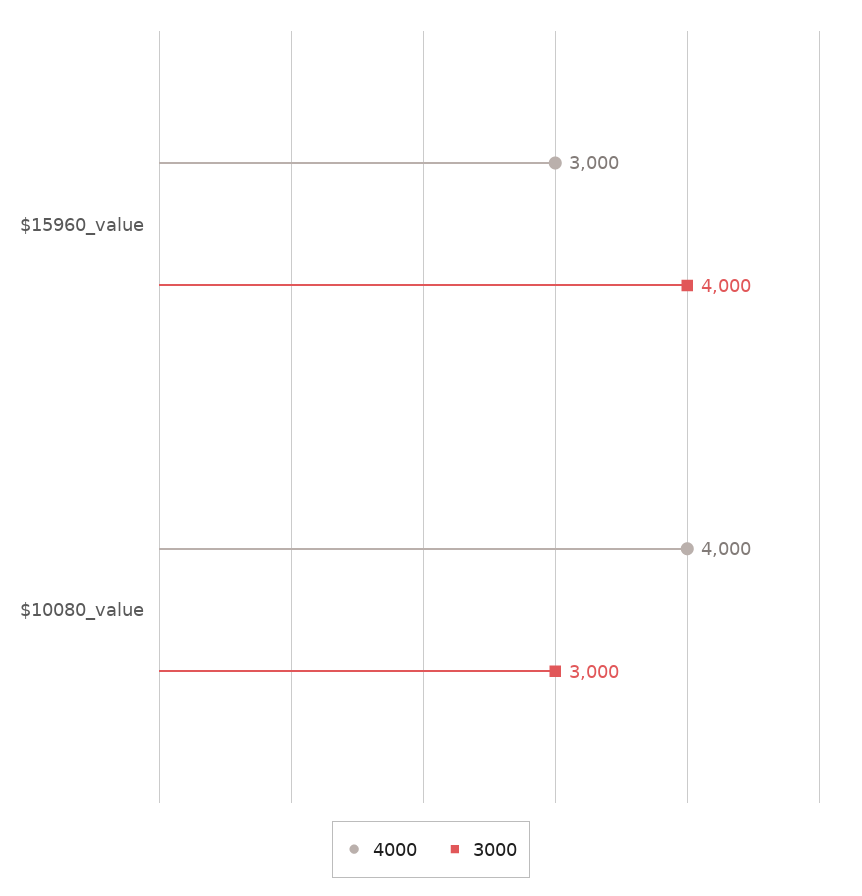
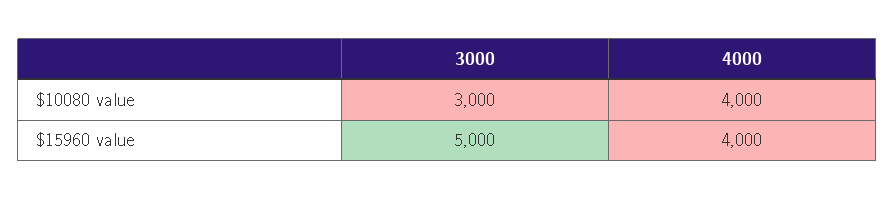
4000, $15960_value: 3000 -> 4000
3000, $15960_value: 4000 -> 5000

